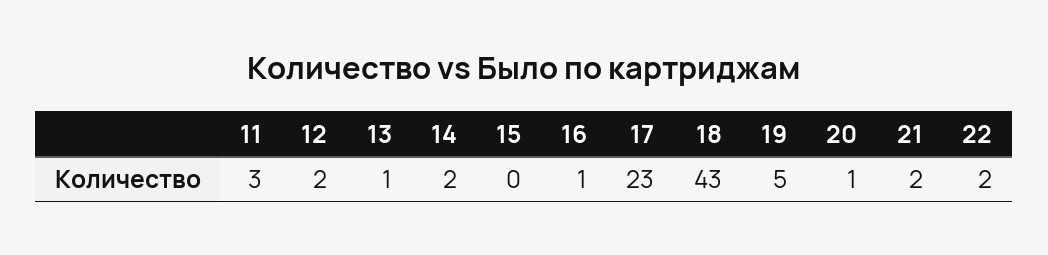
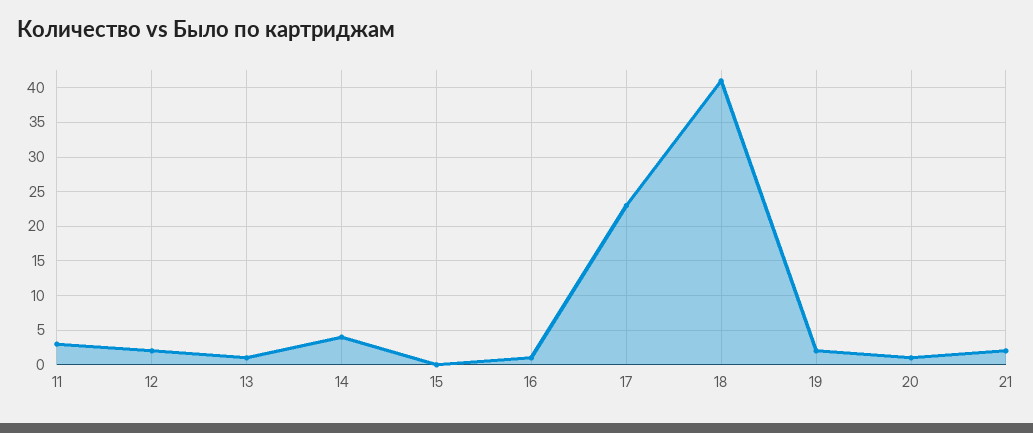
14: 2 -> 4
18: 43 -> 41
19: 5 -> 2
22: 2 -> none

